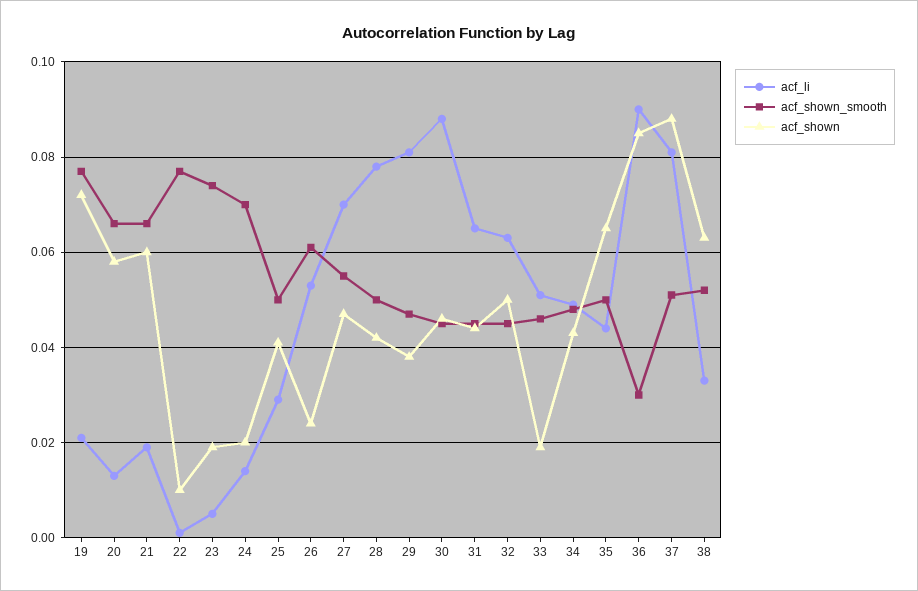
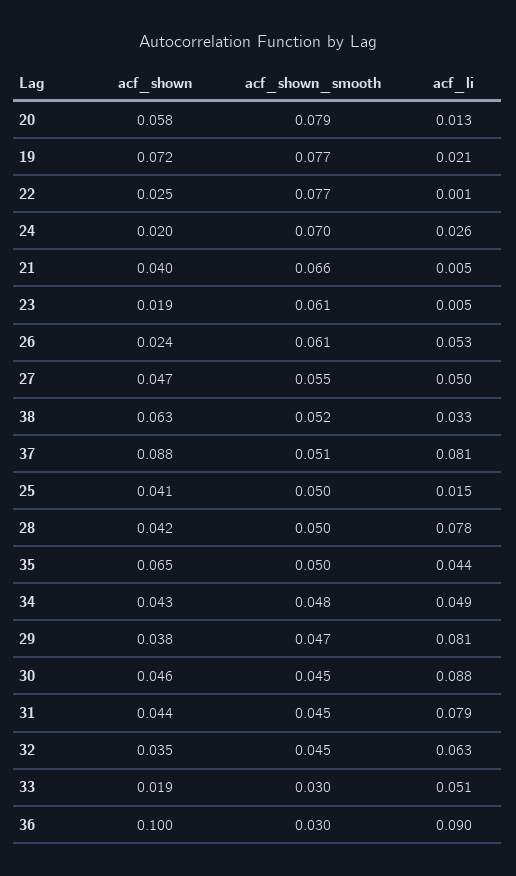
acf_shown_smooth, 20: 0.065 -> 0.079
acf_li, 21: 0.02 -> 0.005
acf_shown, 21: 0.06 -> 0.04
acf_shown, 22: 0.01 -> 0.025
acf_shown_smooth, 23: 0.075 -> 0.061
acf_li, 24: 0.015 -> 0.026
acf_li, 25: 0.03 -> 0.015
acf_li, 27: 0.07 -> 0.05
acf_li, 31: 0.065 -> 0.079
acf_shown, 32: 0.05 -> 0.035
acf_shown_smooth, 33: 0.045 -> 0.03
acf_shown, 36: 0.085 -> 0.1

